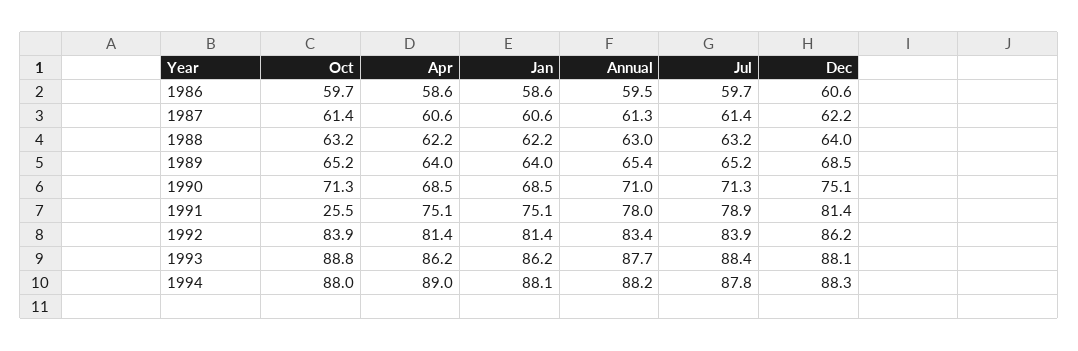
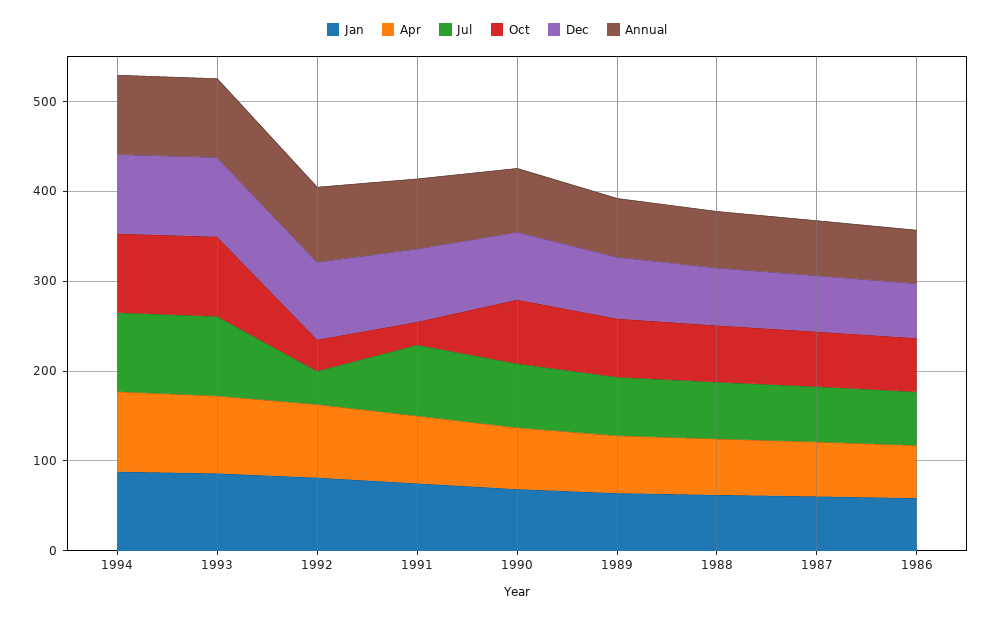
Oct, 1992: 83.9 -> 40
Jul, 1992: 83.9 -> 40

